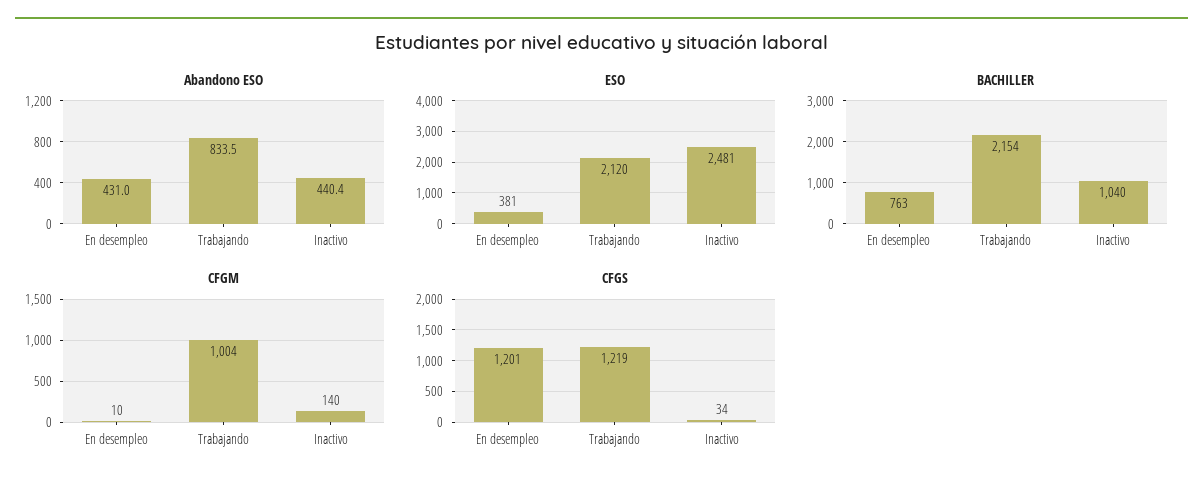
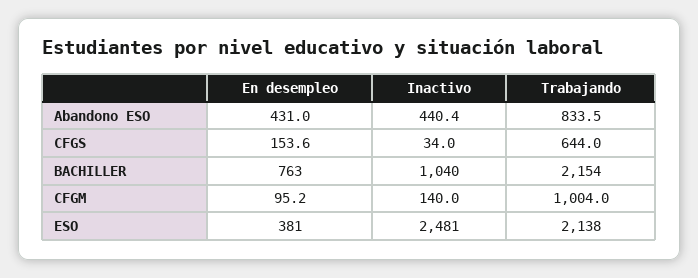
ESO, Trabajando: 2120 -> 2138
CFGM, En desempleo: 10 -> 95.2
CFGS, En desempleo: 1201 -> 153.6
CFGS, Trabajando: 1219 -> 644

